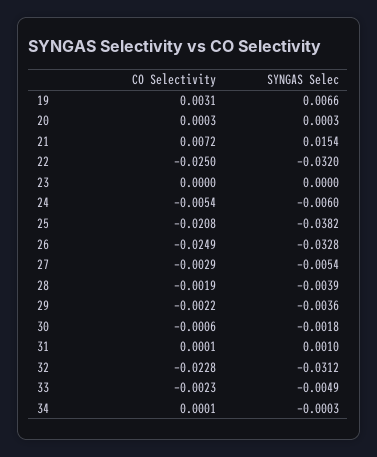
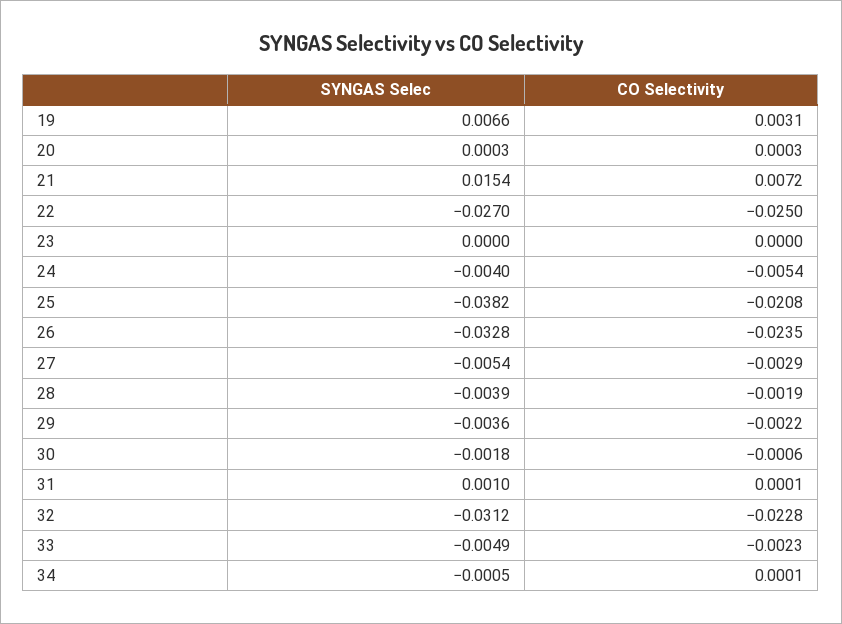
SYNGAS Selec, 22: -0.032 -> -0.027
SYNGAS Selec, 24: -0.006 -> -0.004
CO Selectivity, 26: -0.0249 -> -0.0235
SYNGAS Selec, 34: -0.0003 -> -0.0005

